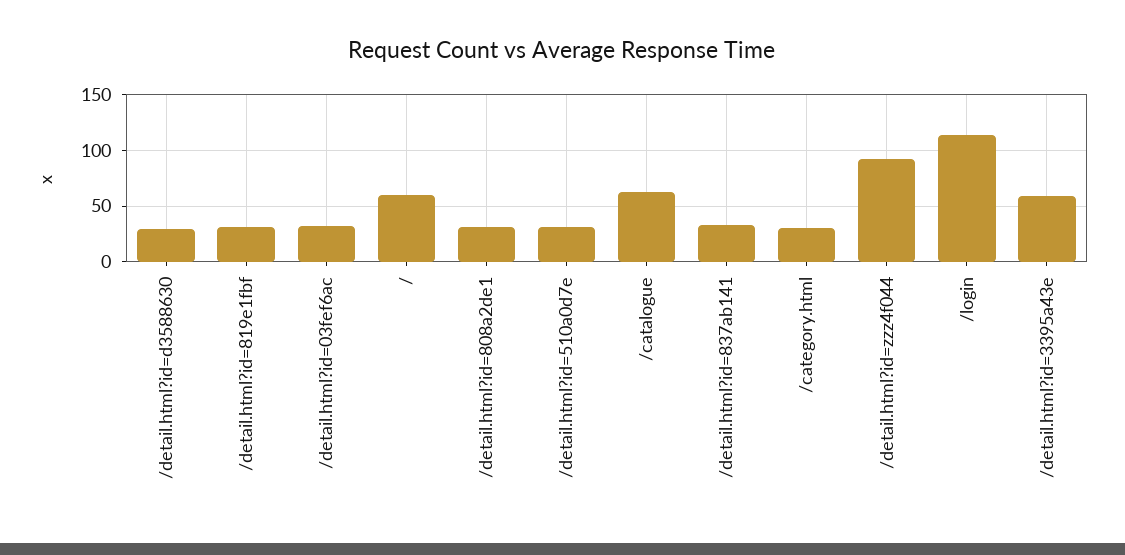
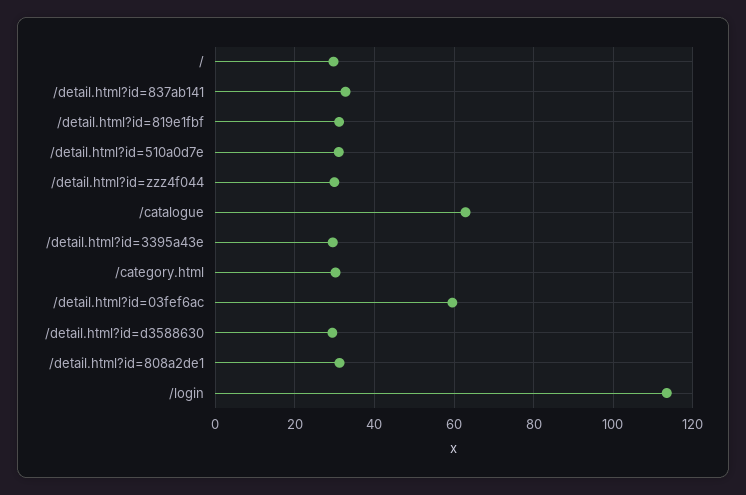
/detail.html?id=03fef6ac: 30 -> 60
/: 60 -> 30
/detail.html?id=zzz4f044: 90 -> 30
/detail.html?id=3395a43e: 60 -> 30

